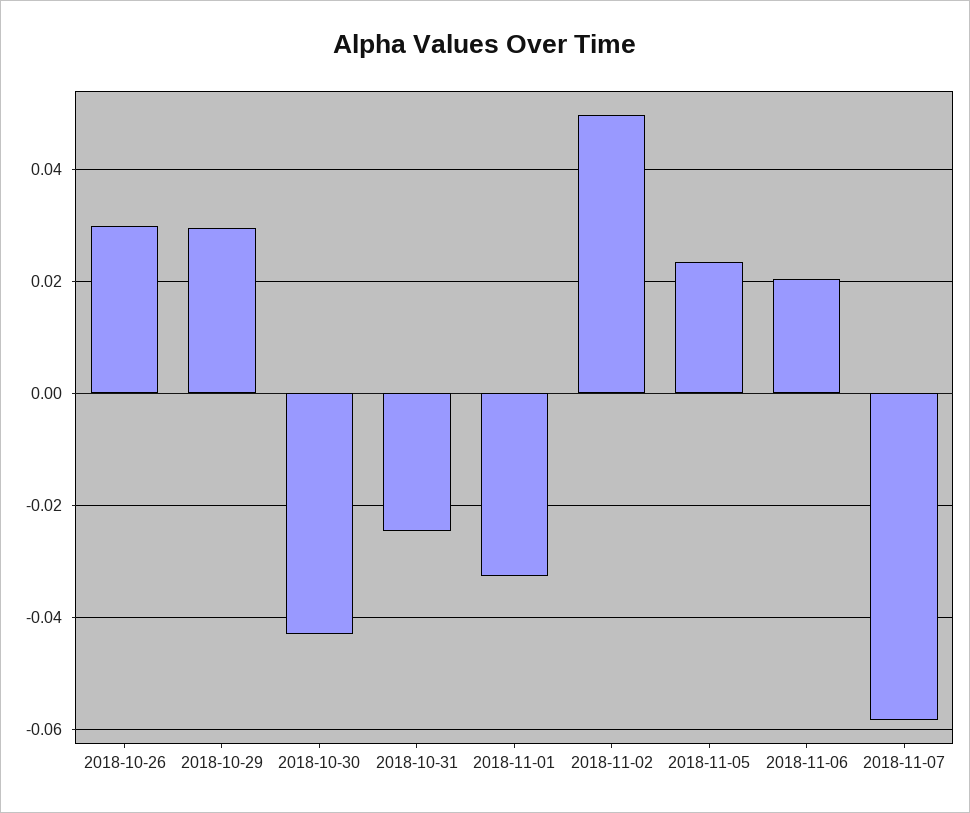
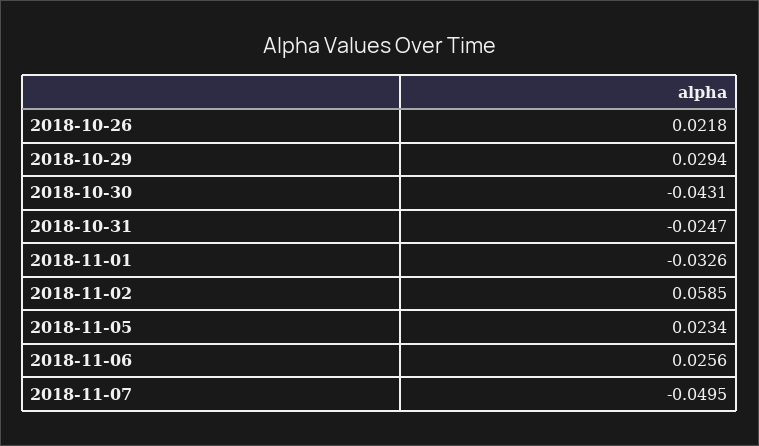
2018-10-26: 0.03 -> 0.0218
2018-11-02: 0.05 -> 0.0585
2018-11-06: 0.02 -> 0.0256
2018-11-07: -0.058 -> -0.0495

